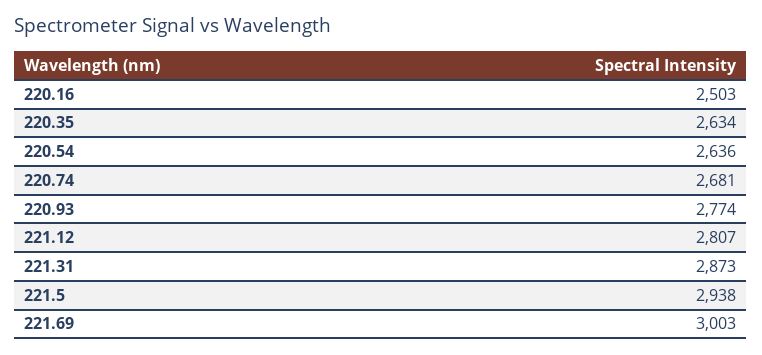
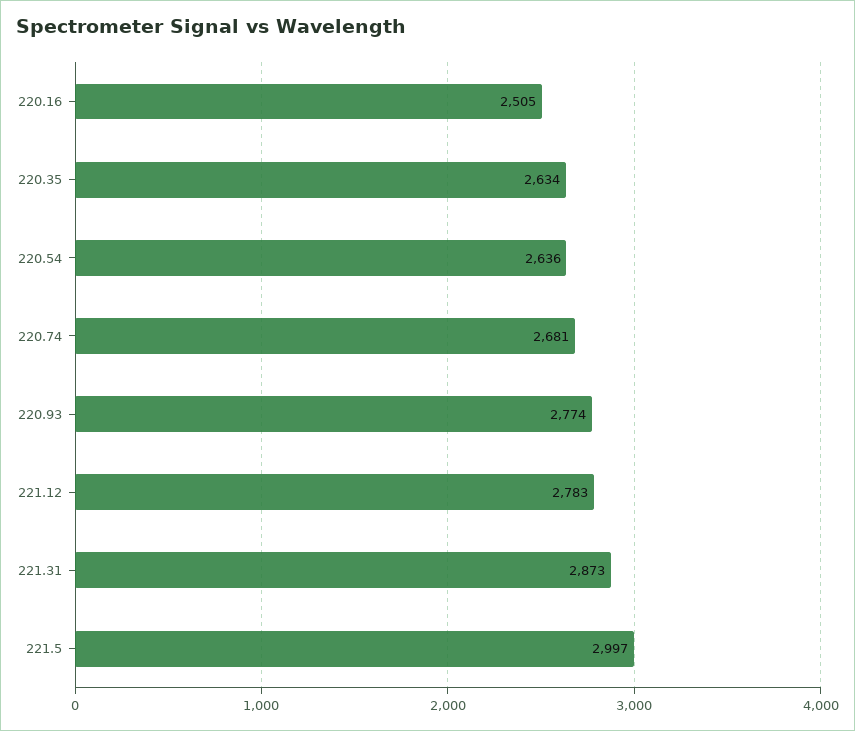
220.16: 2503 -> 2505
221.12: 2807 -> 2783
221.5: 2938 -> 2997
221.69: 3003 -> none

